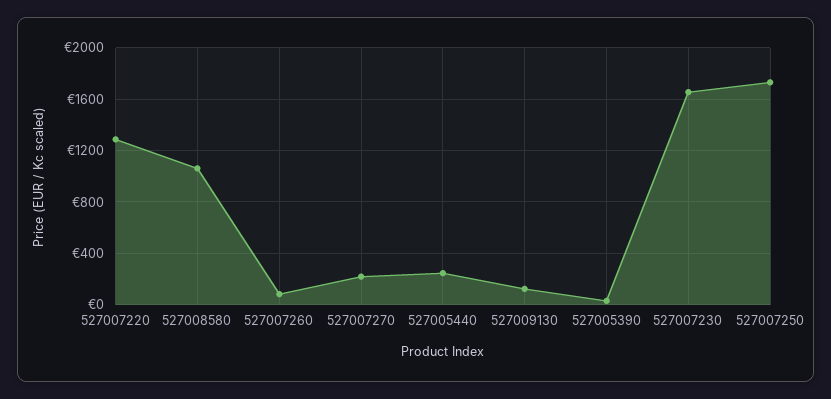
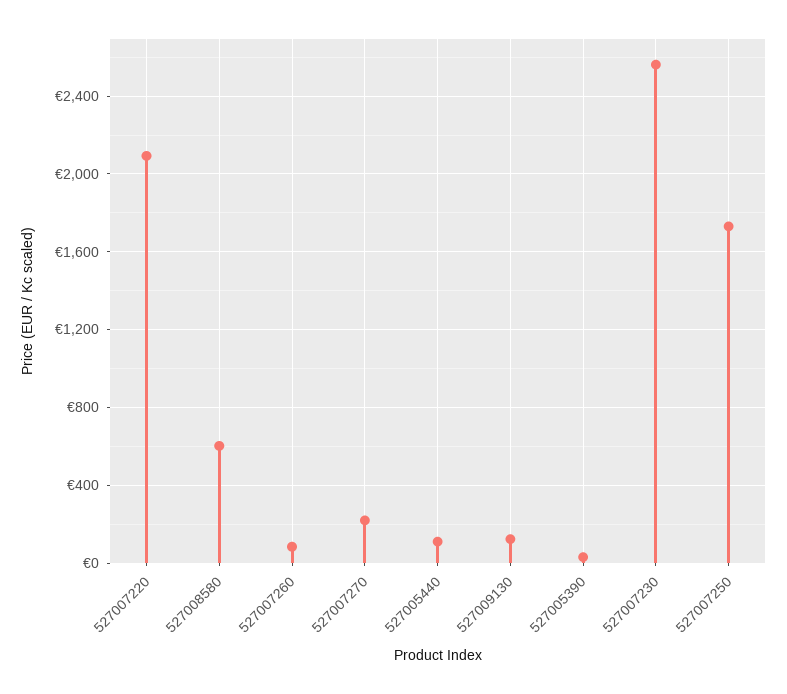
527007220: 1300 -> 2100
527008580: 1050 -> 600
527005440: 250 -> 100
527007230: 1650 -> 2550

